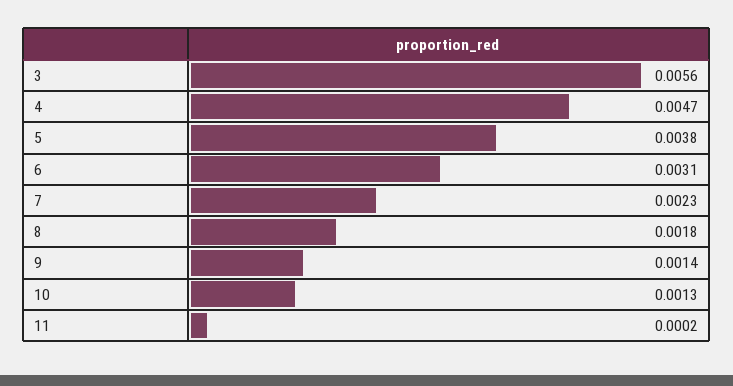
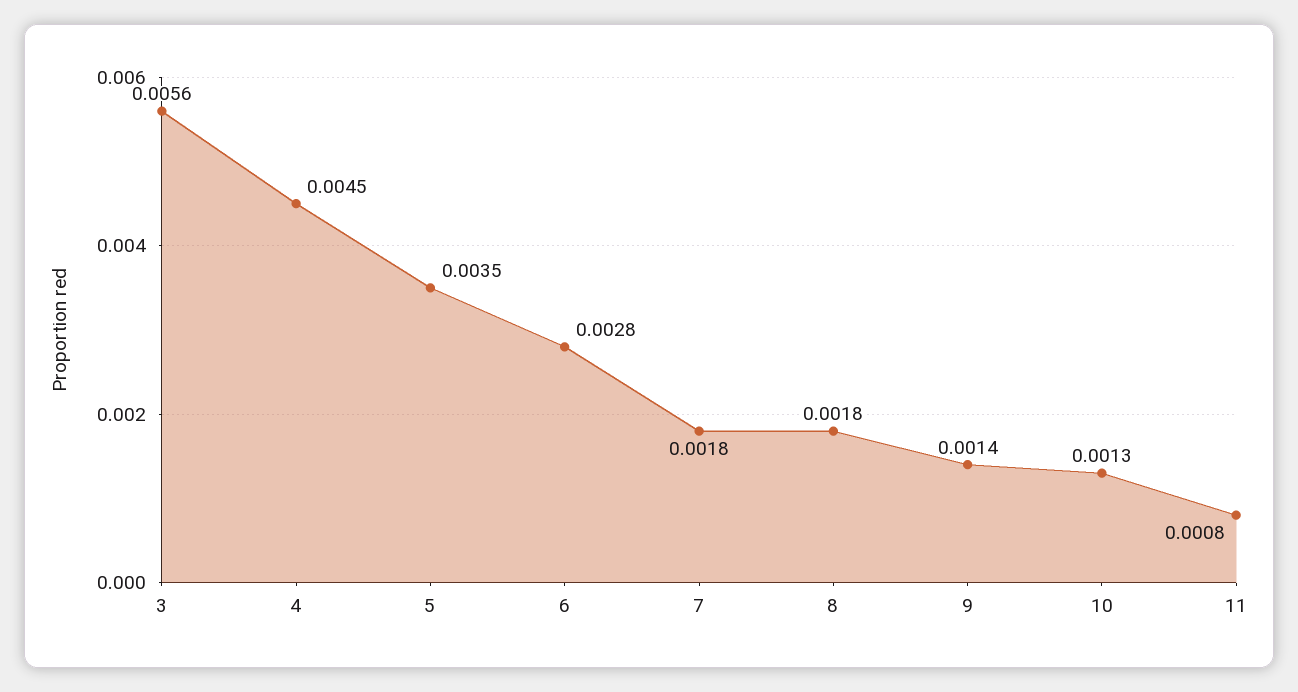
4: 0.0047 -> 0.0045
5: 0.0038 -> 0.0035
6: 0.0031 -> 0.0028
7: 0.0023 -> 0.0018
11: 0.0002 -> 0.0008

